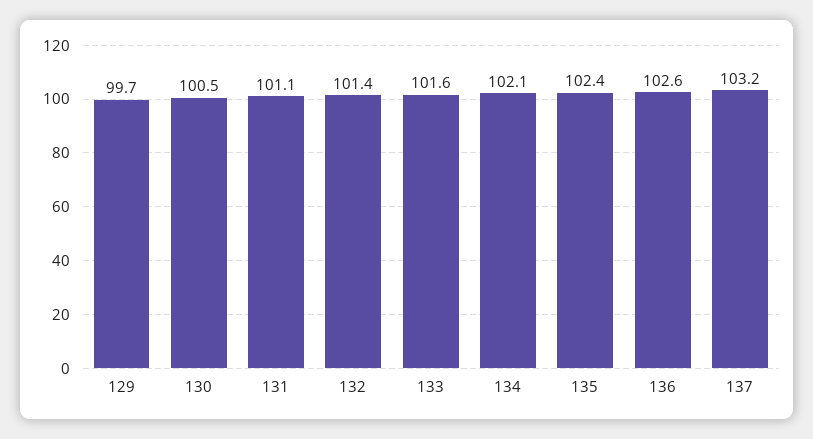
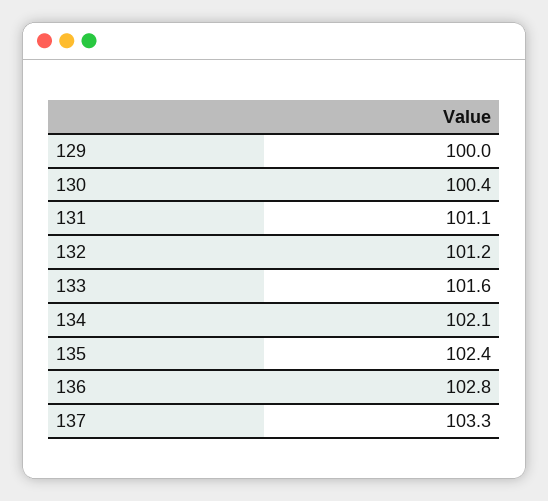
129: 99.7 -> 100
130: 100.5 -> 100.4
132: 101.4 -> 101.2
136: 102.6 -> 102.8
137: 103.2 -> 103.3

